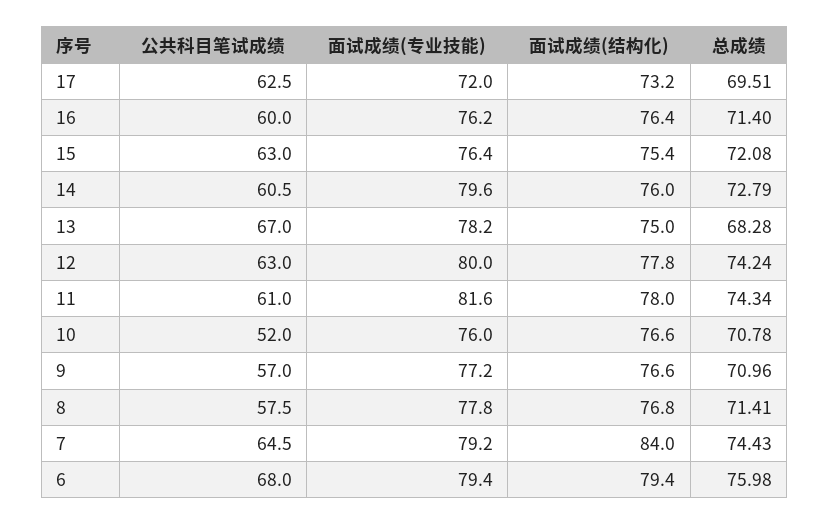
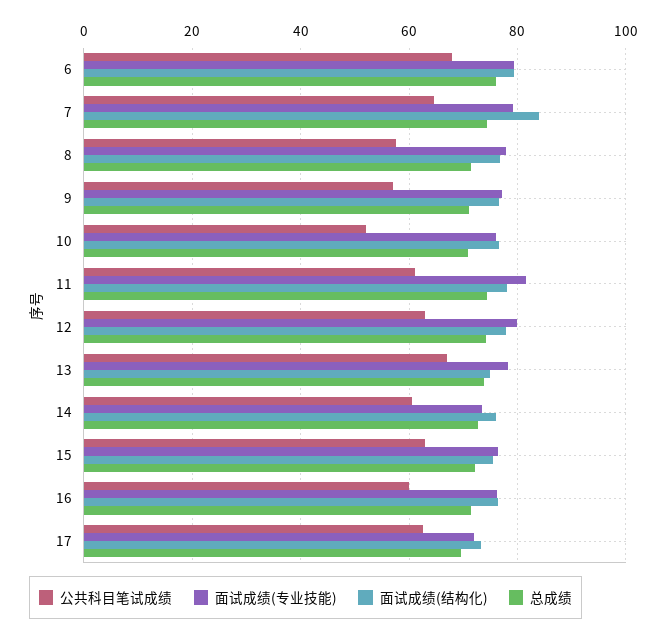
面试成绩(专业技能), 14: 79.6 -> 74
总成绩, 13: 68.28 -> 74

